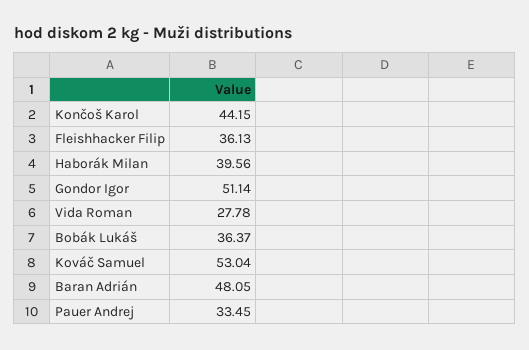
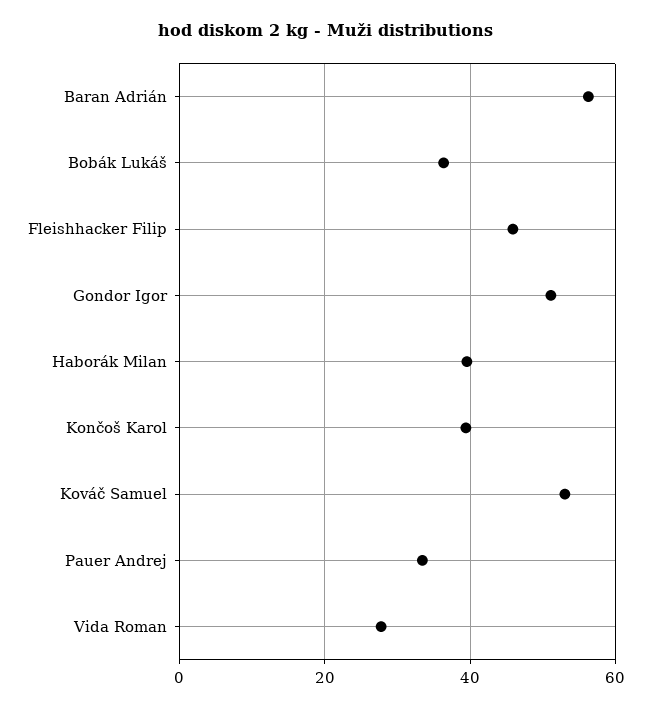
Končoš Karol: 44.15 -> 40
Fleishhacker Filip: 36.13 -> 46
Baran Adrián: 48.05 -> 56

